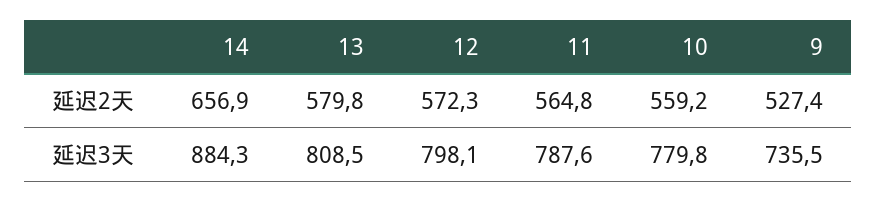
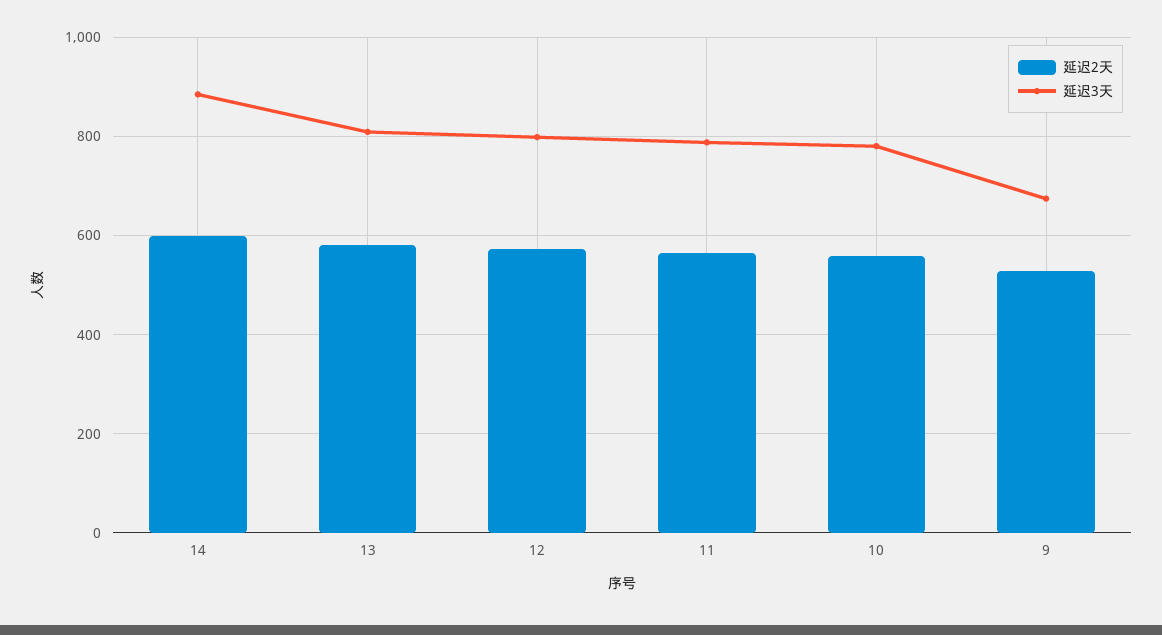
延迟2天, 14: 656.9 -> 600
延迟3天, 9: 735.5 -> 680

